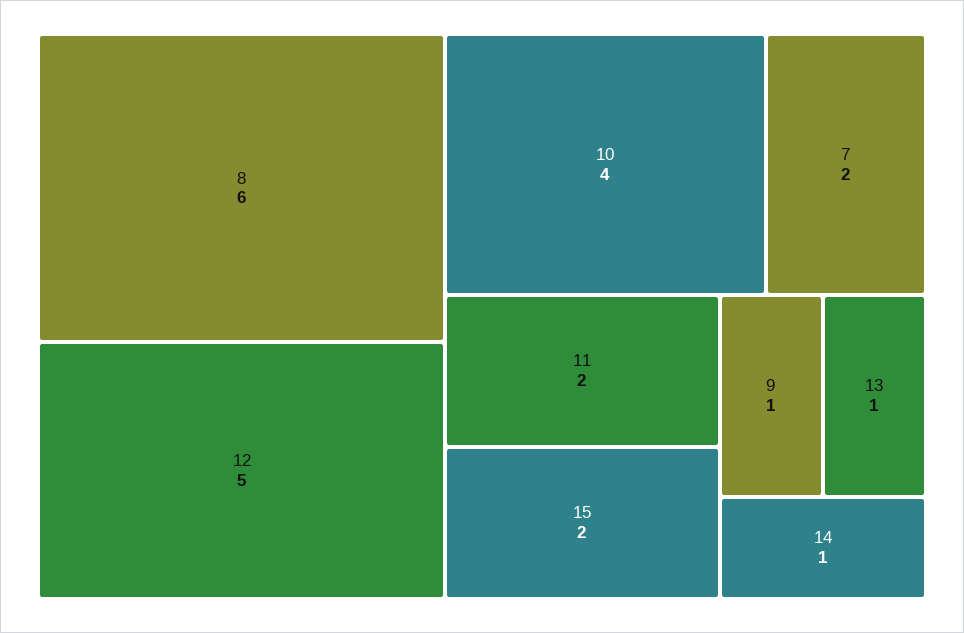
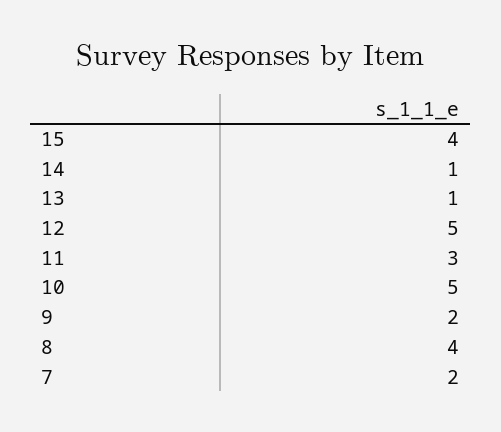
8: 6 -> 4
10: 4 -> 5
11: 2 -> 3
15: 2 -> 4
9: 1 -> 2

